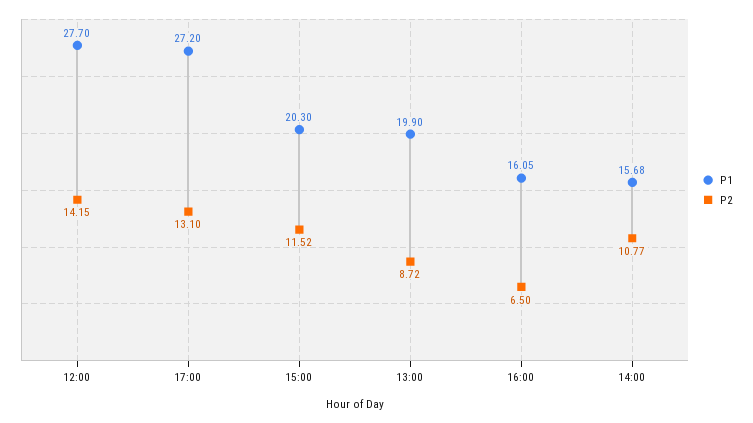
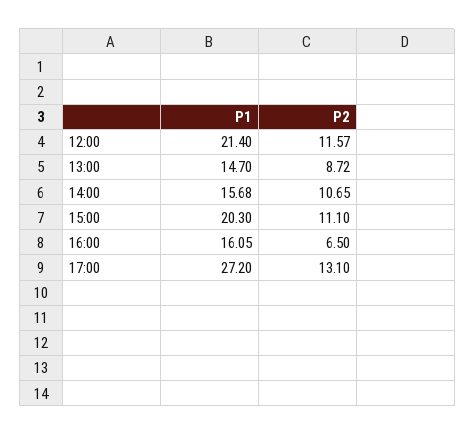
P1, 12:00: 27.7 -> 21.4
P2, 12:00: 14.15 -> 11.57
P2, 15:00: 11.52 -> 11.1
P1, 13:00: 19.9 -> 14.7
P2, 14:00: 10.77 -> 10.65

